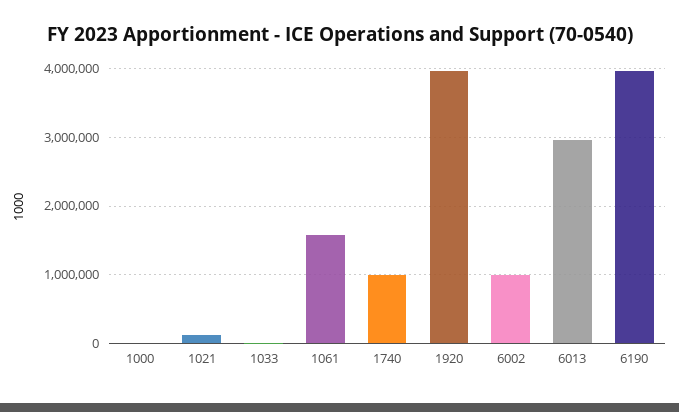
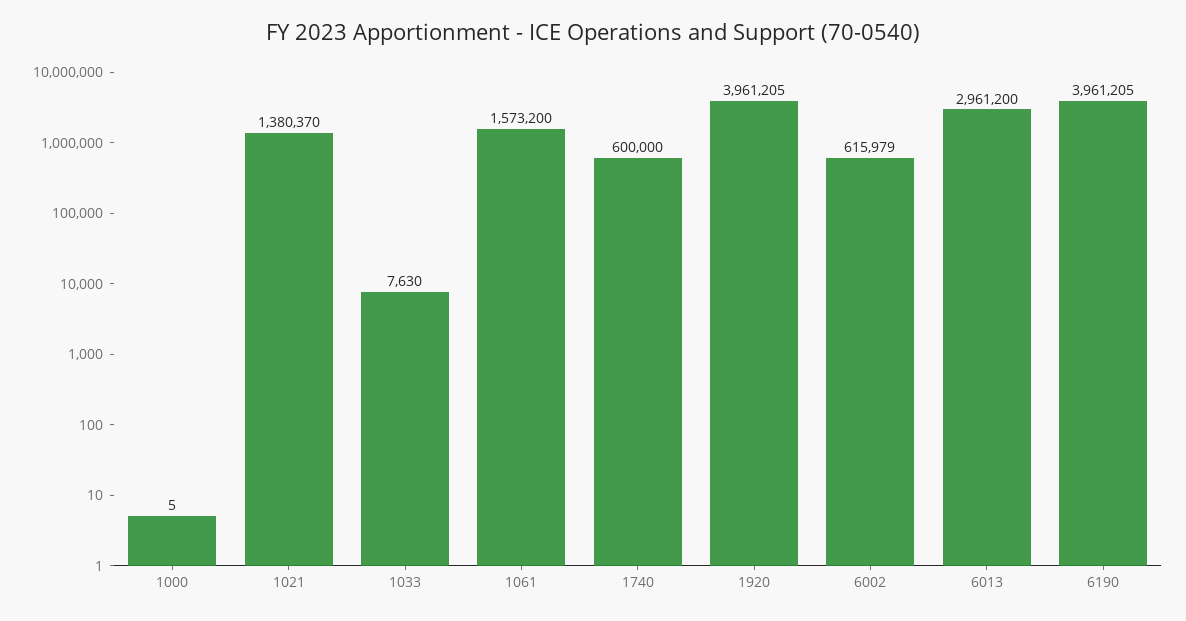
1021: 100000 -> 1380370
1740: 1000000 -> 600000
6002: 1000000 -> 615979

